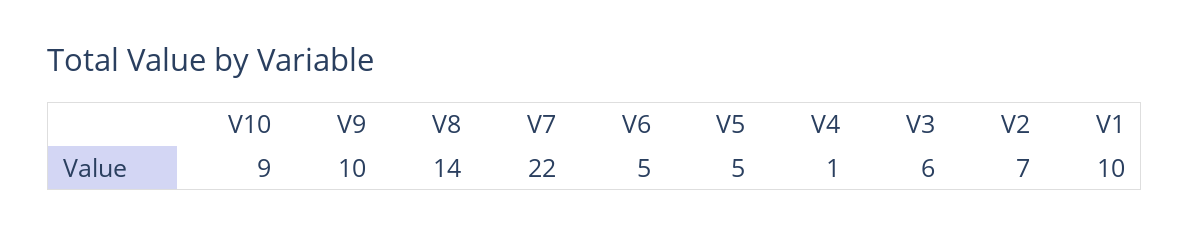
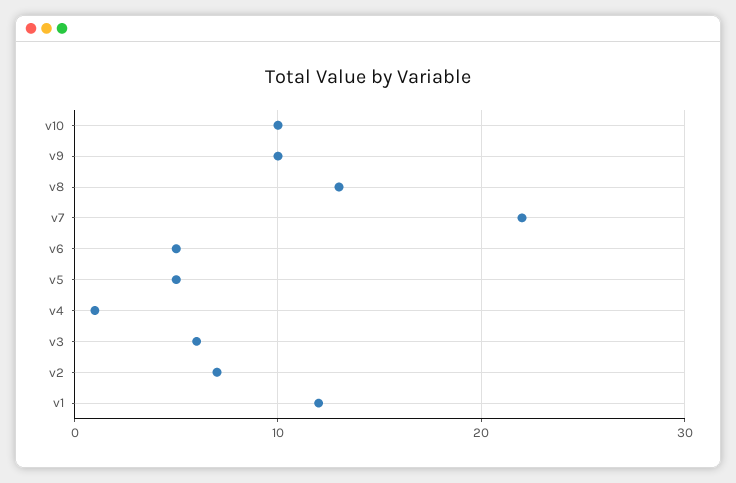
V10: 9 -> 10
V8: 14 -> 13
V1: 10 -> 12

